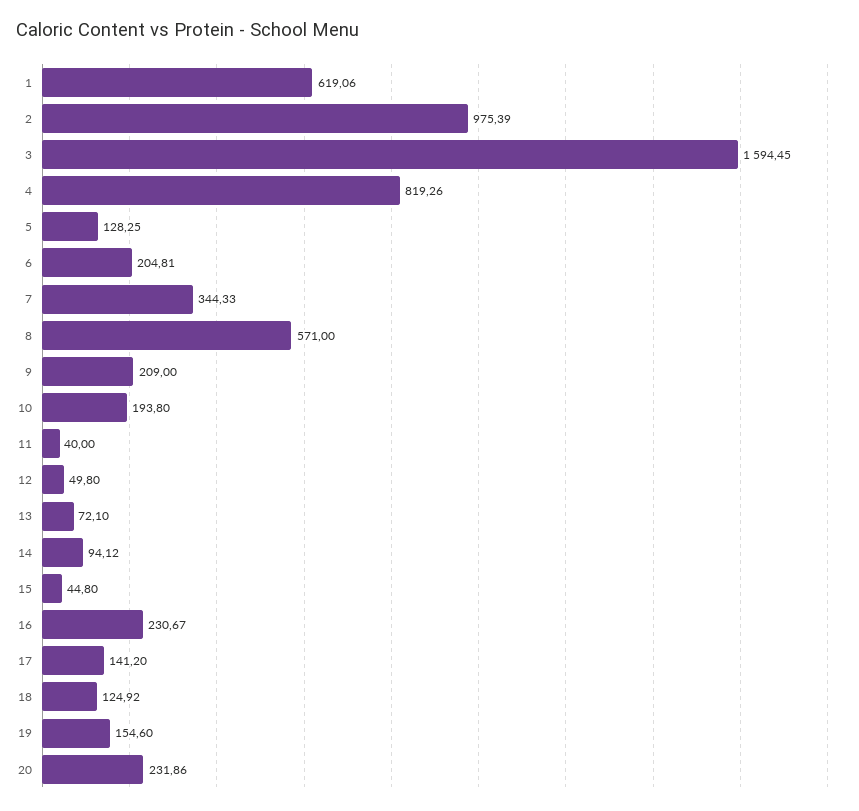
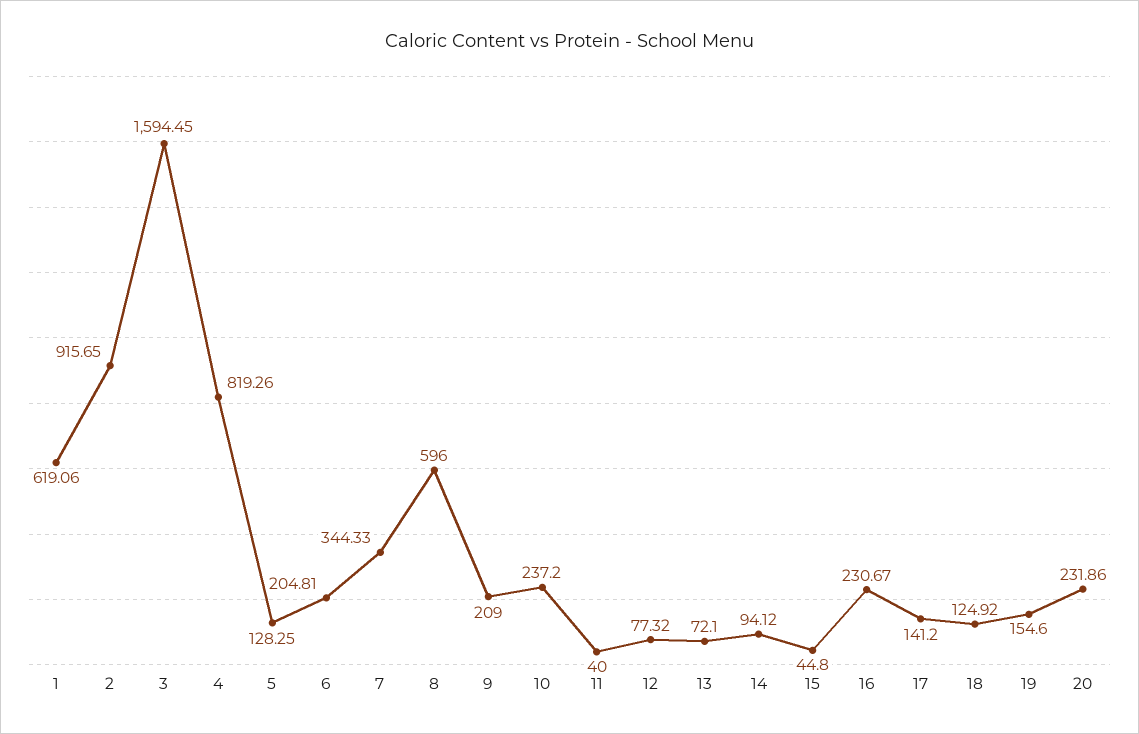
2: 975.39 -> 915.65
8: 571 -> 596
10: 193.8 -> 237.2
12: 49.8 -> 77.32

